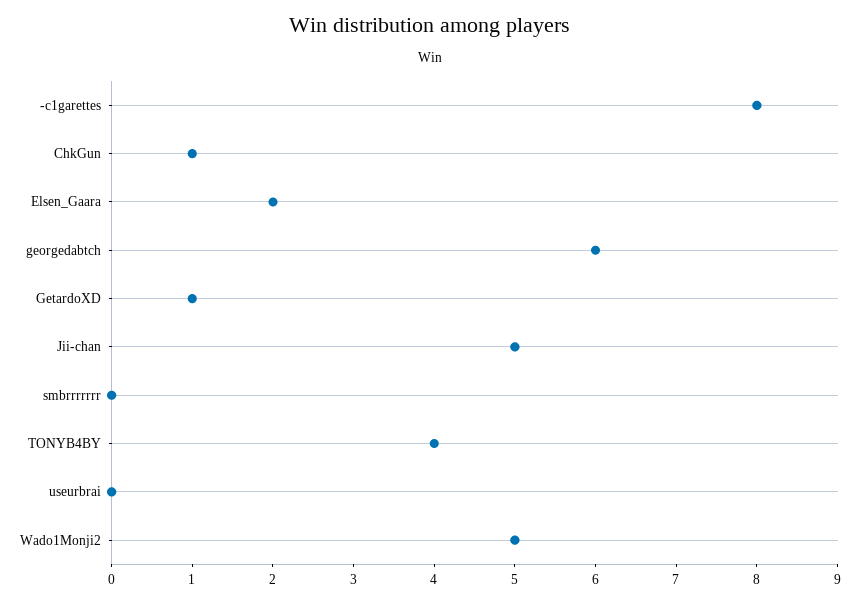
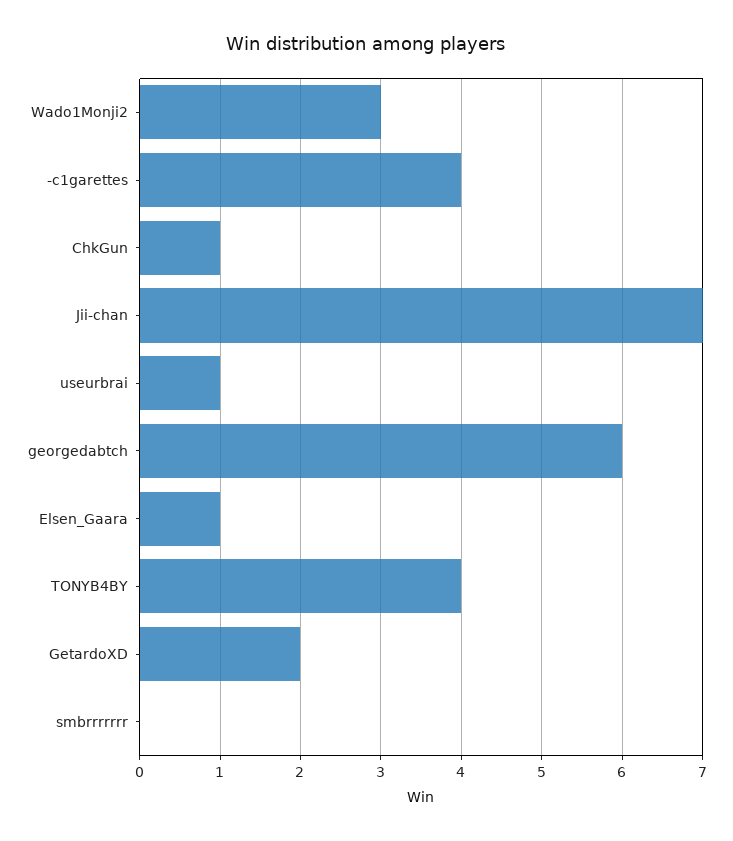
-c1garettes: 8 -> 4
Elsen_Gaara: 2 -> 1
GetardoXD: 1 -> 2
Jii-chan: 5 -> 7
useurbrai: 0 -> 1
Wado1Monji2: 5 -> 3

